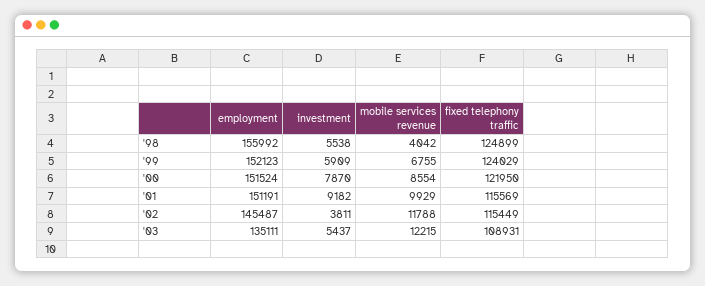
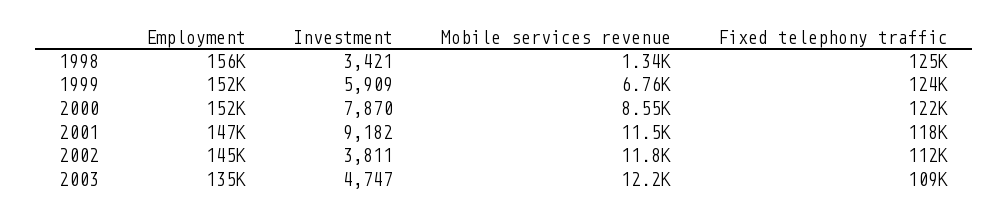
investment, '98: 5538 -> 3421
mobile services revenue, '98: 4042 -> 1340
employment, '01: 151191 -> 147000
mobile services revenue, '01: 9929 -> 11500
fixed telephony traffic, '01: 115569 -> 118000
fixed telephony traffic, '02: 115449 -> 112000
investment, '03: 5437 -> 4747

